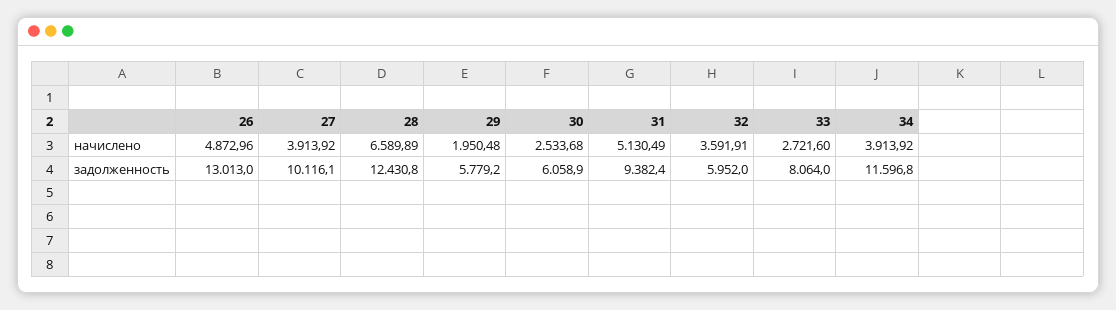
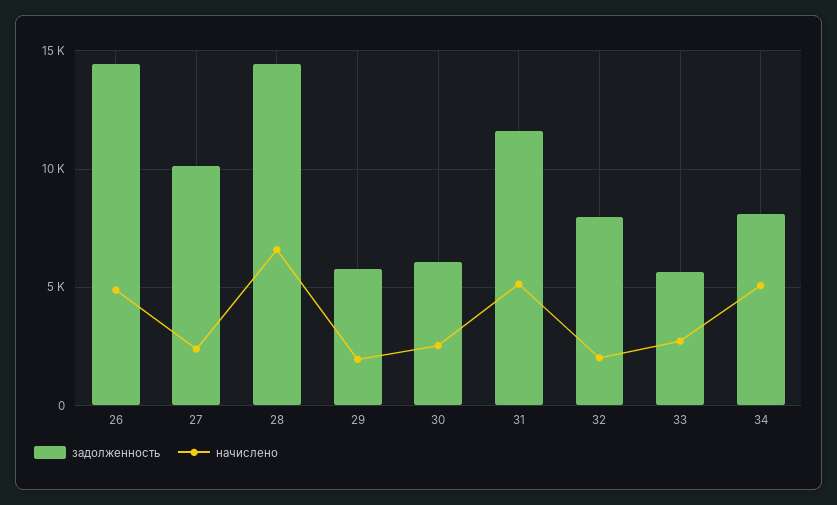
начислено, 27: 3913.92 -> 2500
начислено, 32: 3591.91 -> 2000
начислено, 34: 3913.92 -> 5000
задолженность, 26: 13013 -> 14500
задолженность, 28: 12430.8 -> 14500
задолженность, 31: 9382.4 -> 11500
задолженность, 32: 5952 -> 8000
задолженность, 33: 8064 -> 5500
задолженность, 34: 11596.8 -> 8000

